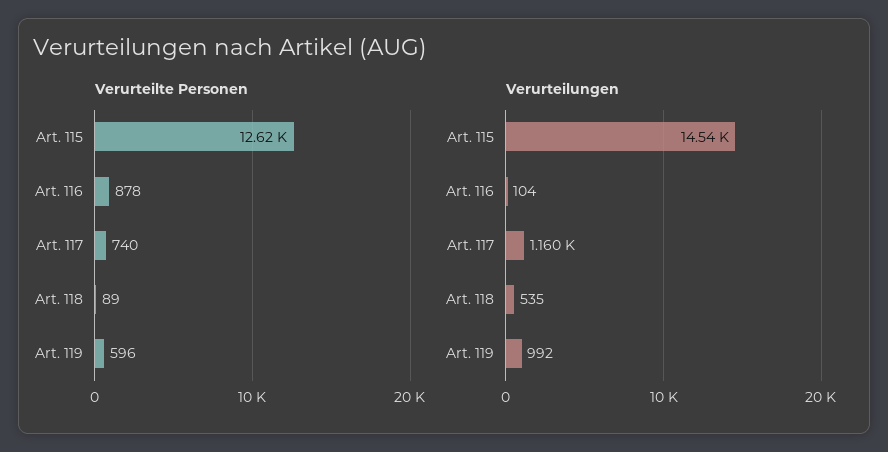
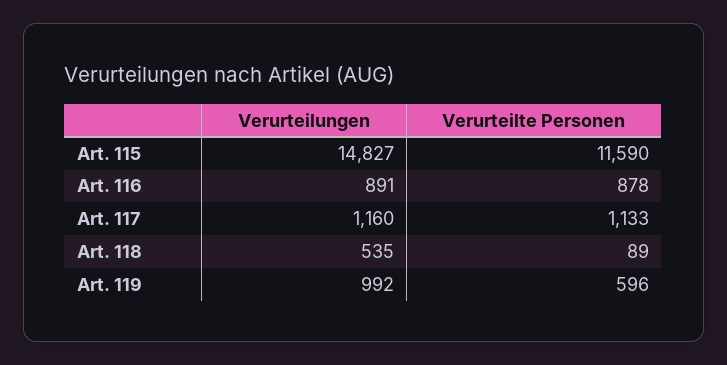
Verurteilte Personen, Art. 115: 12620 -> 11590
Verurteilte Personen, Art. 117: 740 -> 1133
Verurteilungen, Art. 115: 14540 -> 14827
Verurteilungen, Art. 116: 104 -> 891

